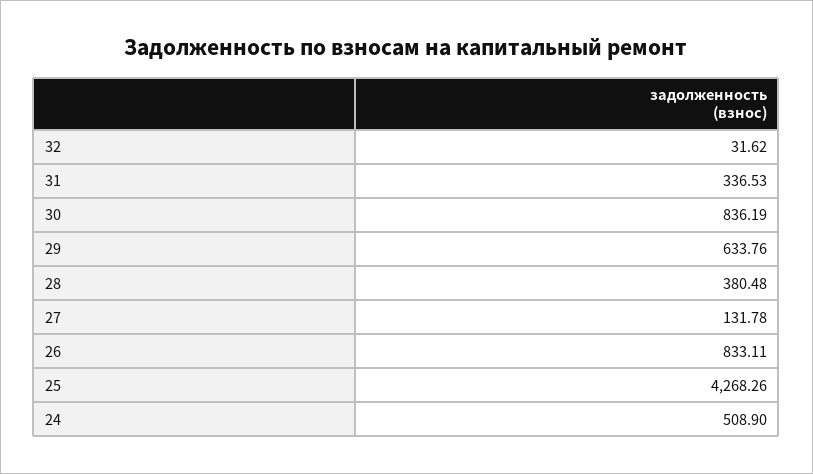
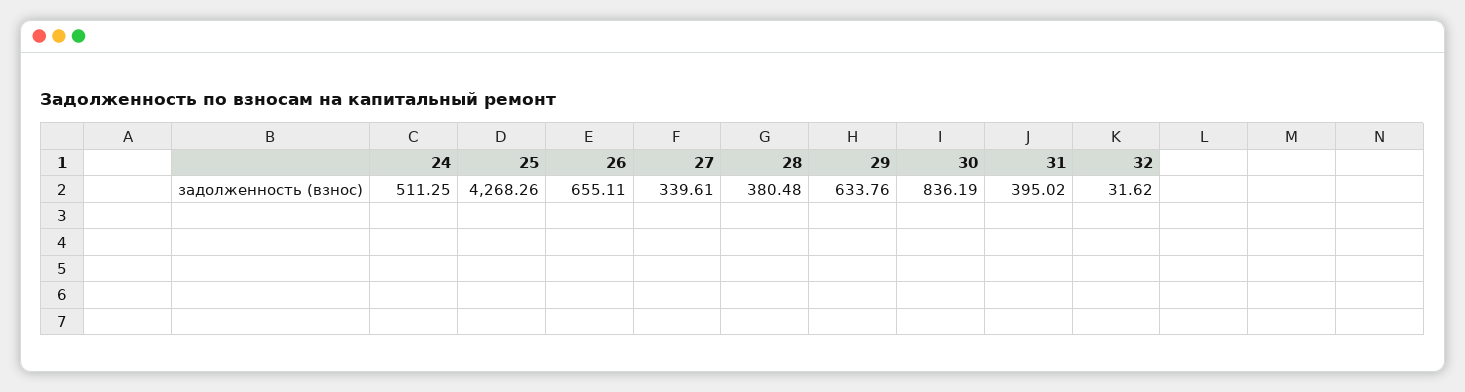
31: 336.53 -> 395.02
27: 131.78 -> 339.61
26: 833.11 -> 655.11
24: 508.9 -> 511.25

